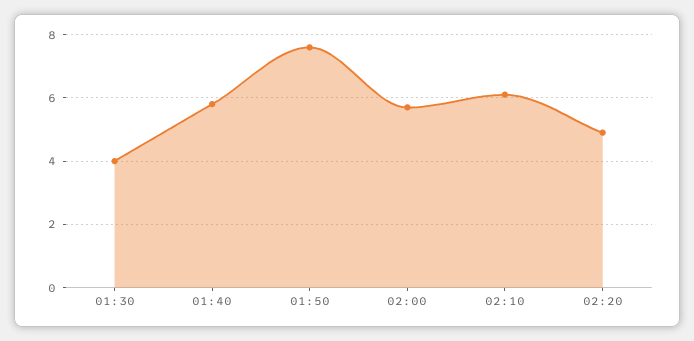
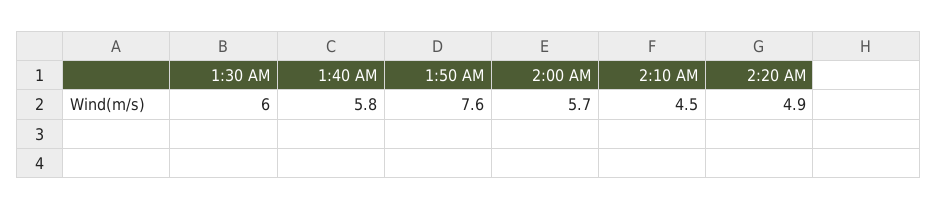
01:30: 4 -> 6
02:10: 6 -> 4.5

